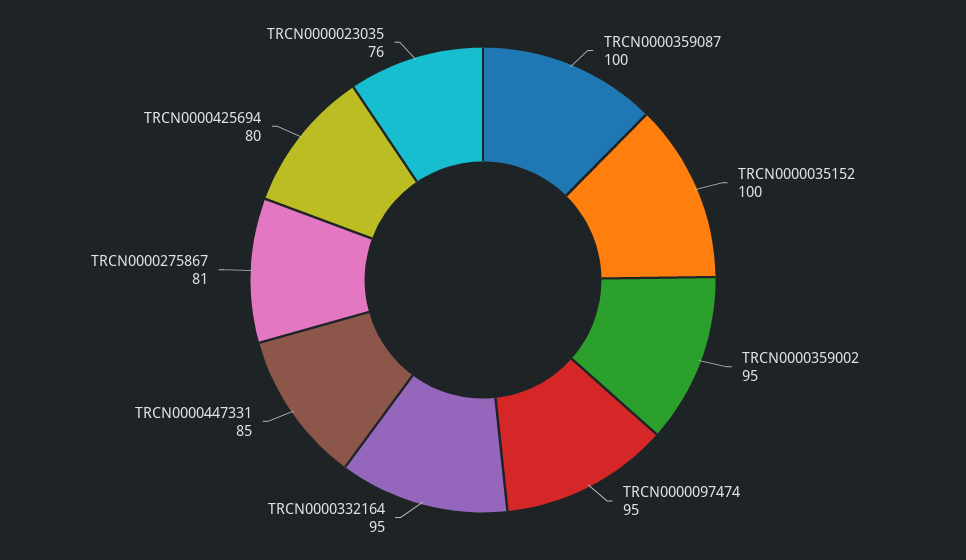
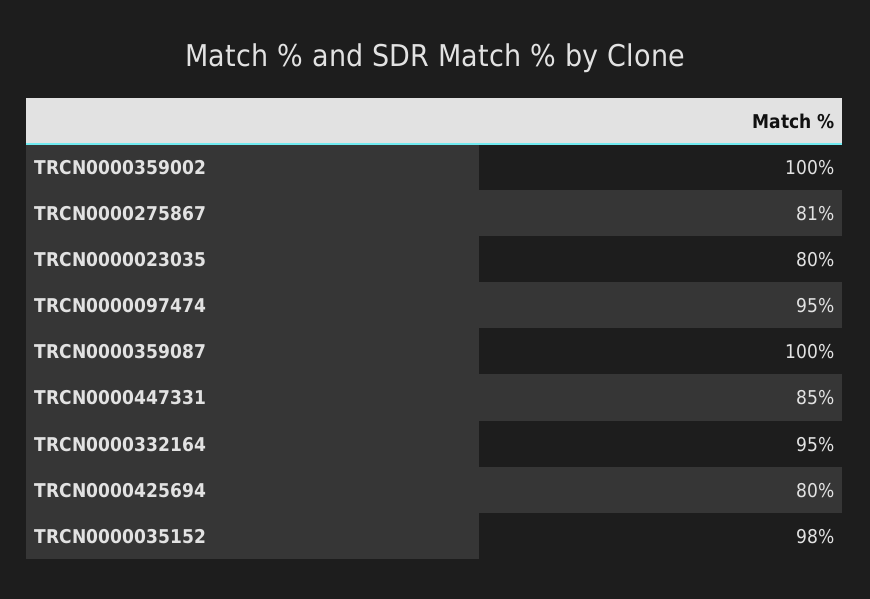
TRCN0000035152: 100 -> 98
TRCN0000359002: 95 -> 100
TRCN0000023035: 76 -> 80

